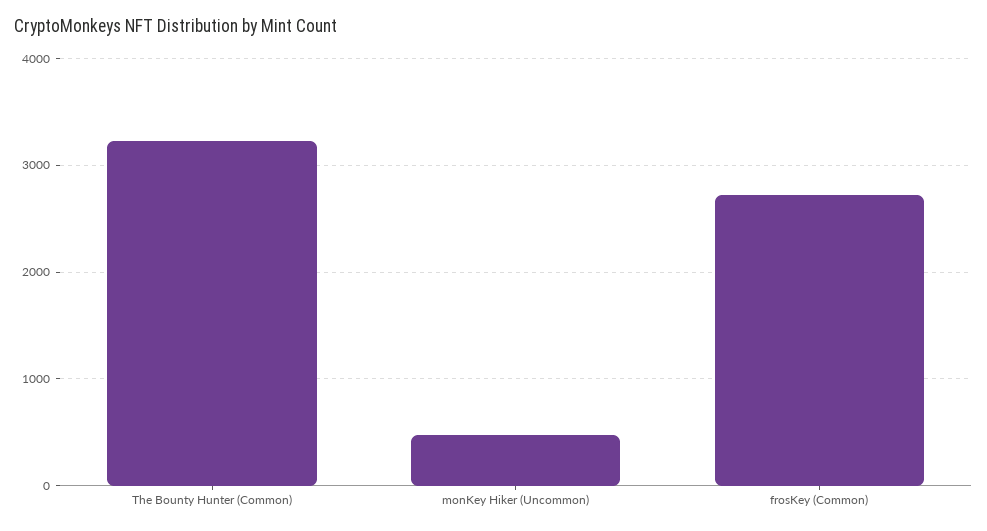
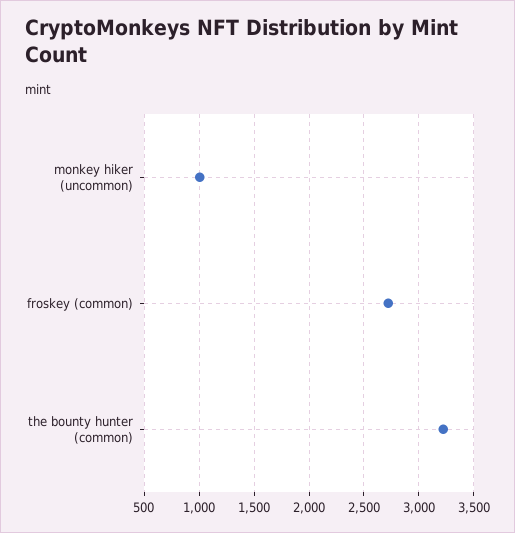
monKey Hiker (Uncommon): 500 -> 1000

